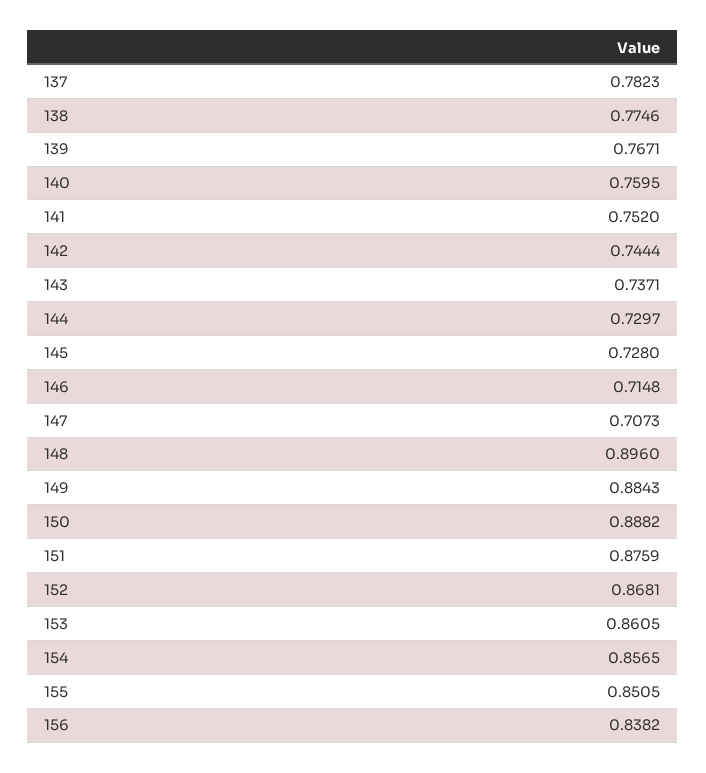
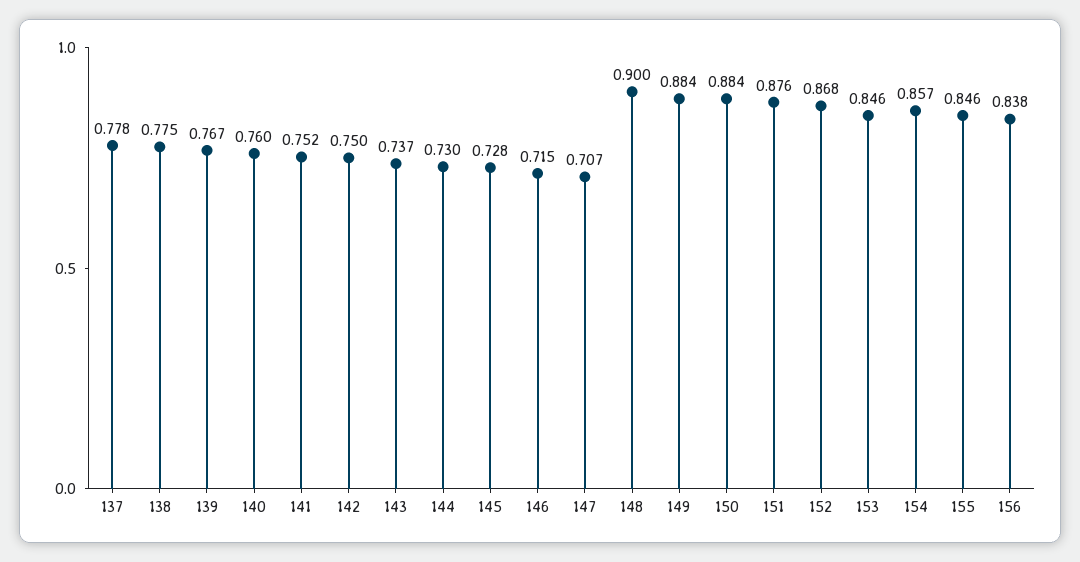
137: 0.7823 -> 0.778
142: 0.7444 -> 0.75
148: 0.896 -> 0.9
150: 0.8882 -> 0.884
153: 0.8605 -> 0.846
155: 0.8505 -> 0.846

